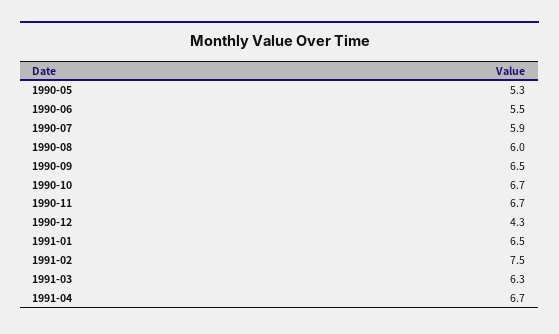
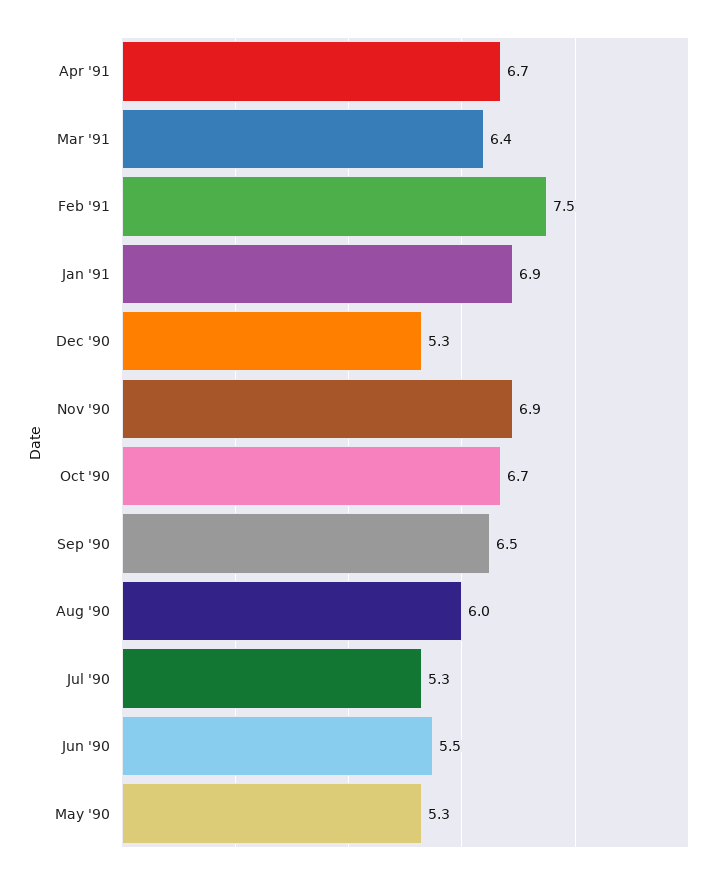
1990-07: 5.9 -> 5.3
1990-11: 6.7 -> 6.9
1990-12: 4.3 -> 5.3
1991-01: 6.5 -> 6.9
1991-03: 6.3 -> 6.4

